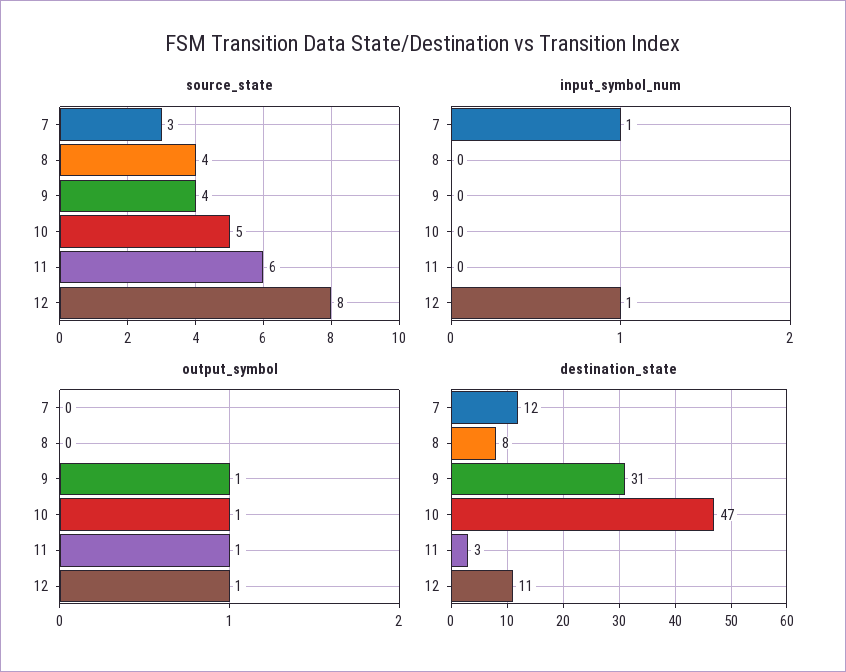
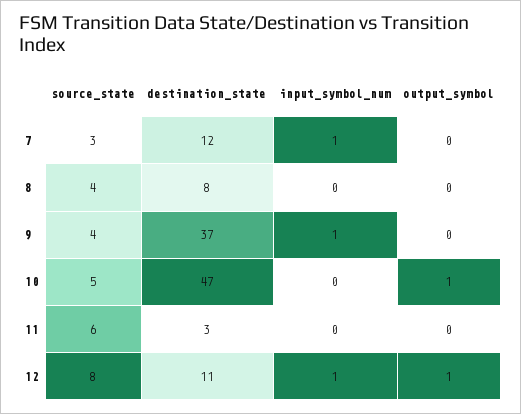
input_symbol_num, 9: 0 -> 1
output_symbol, 9: 1 -> 0
output_symbol, 11: 1 -> 0
destination_state, 9: 31 -> 37

